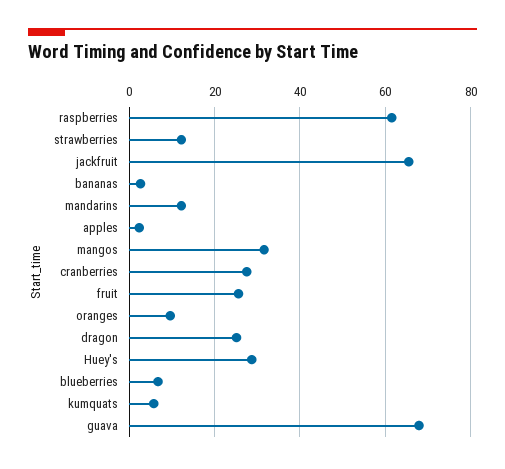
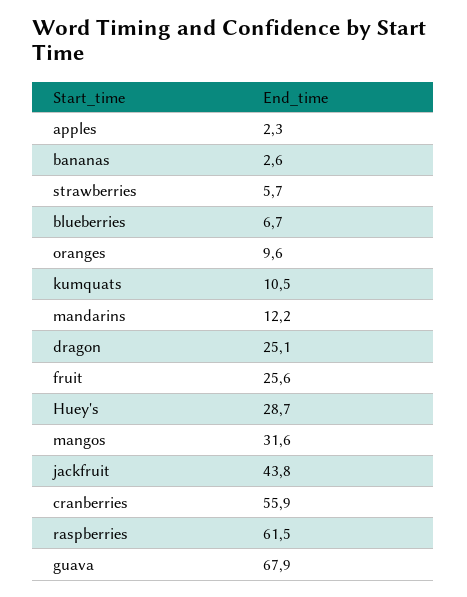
strawberries: 12 -> 5.7
jackfruit: 66 -> 43.8
cranberries: 28 -> 55.9
kumquats: 6 -> 10.5

